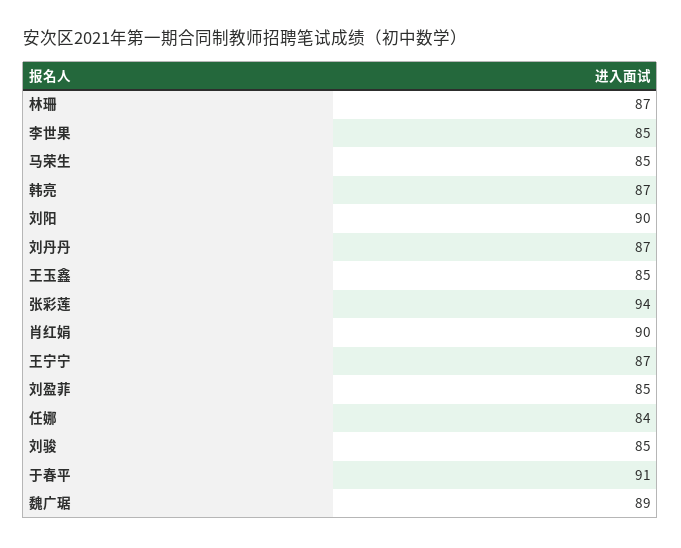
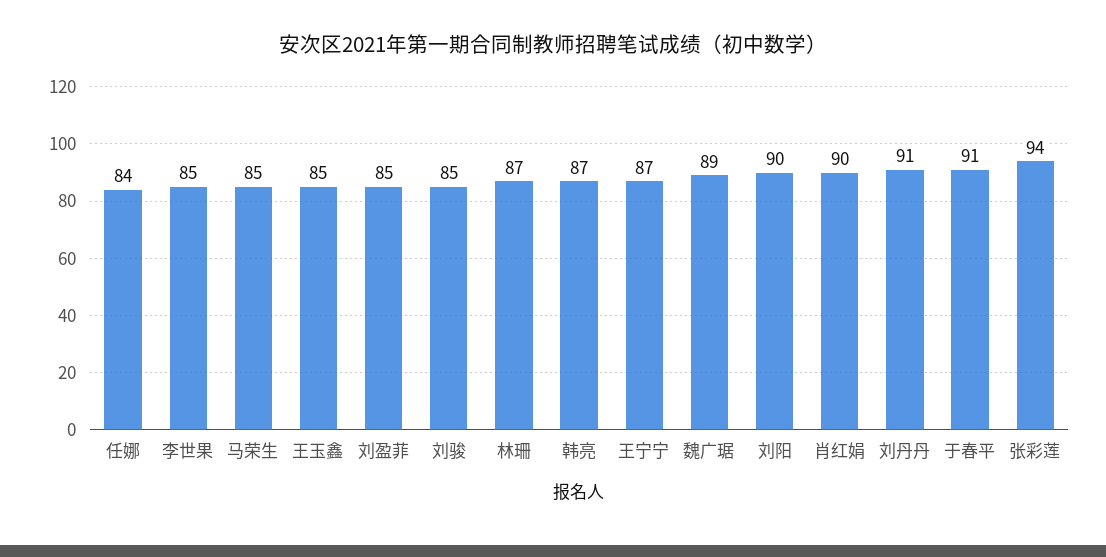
刘丹丹: 87 -> 91

